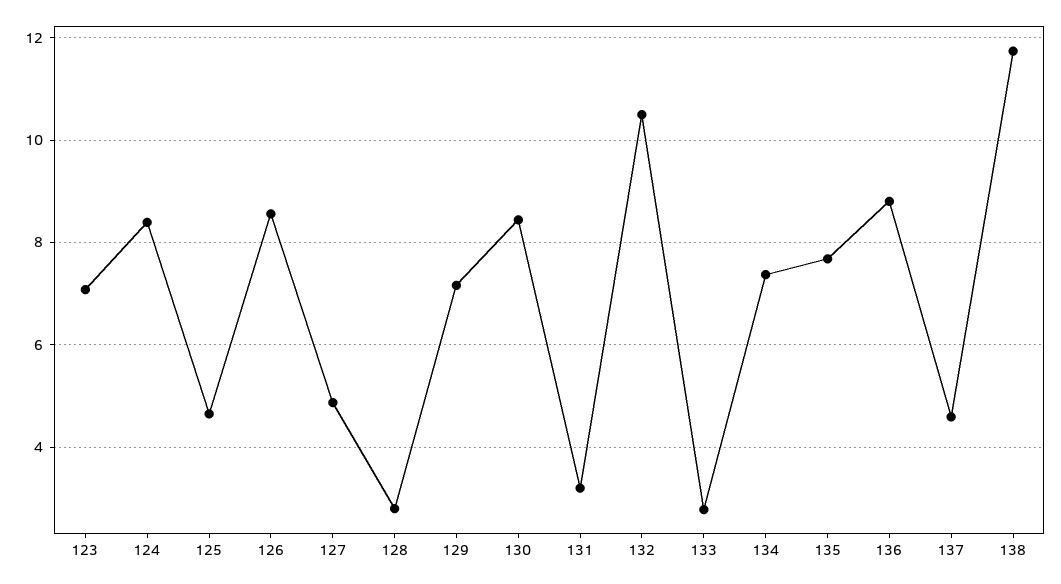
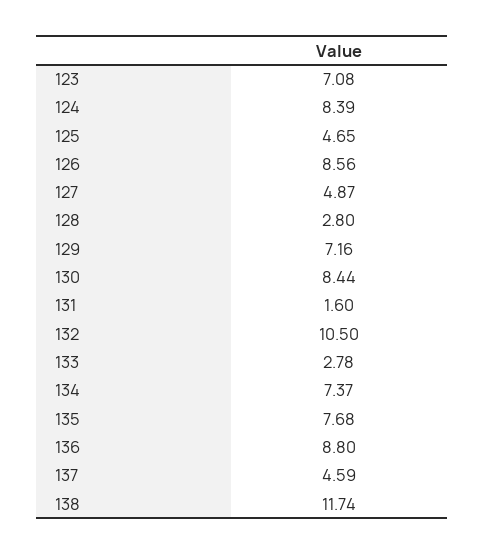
131: 3.2 -> 1.6

